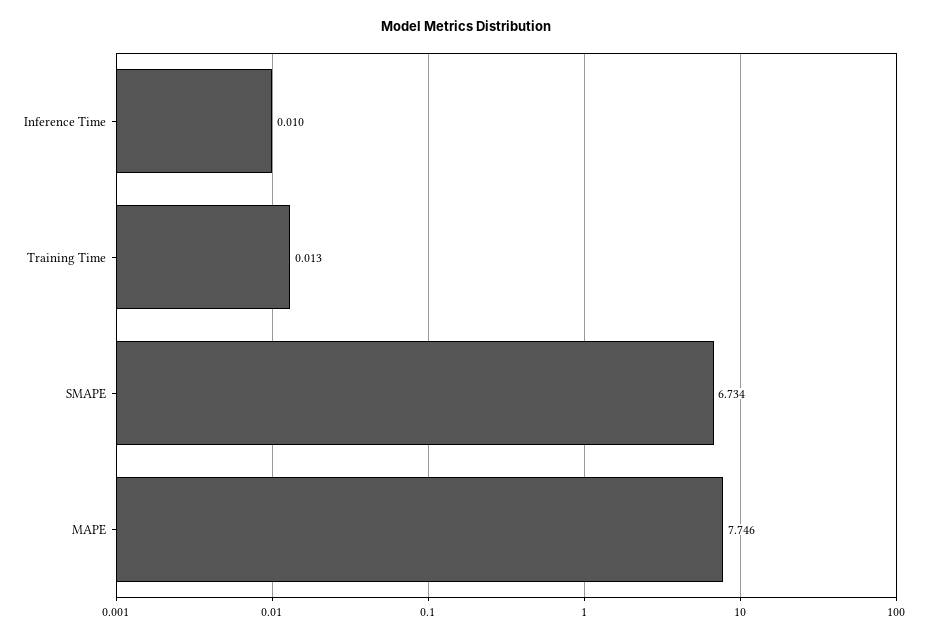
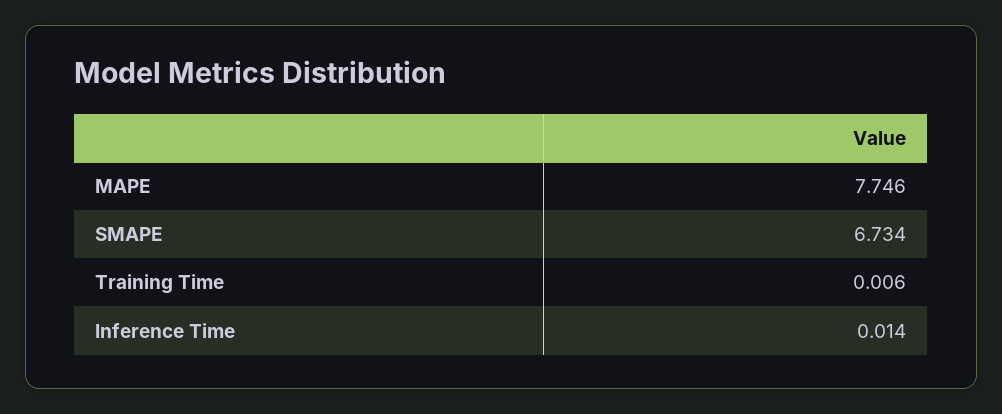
Inference Time: 0.01 -> 0.014
Training Time: 0.013 -> 0.006

